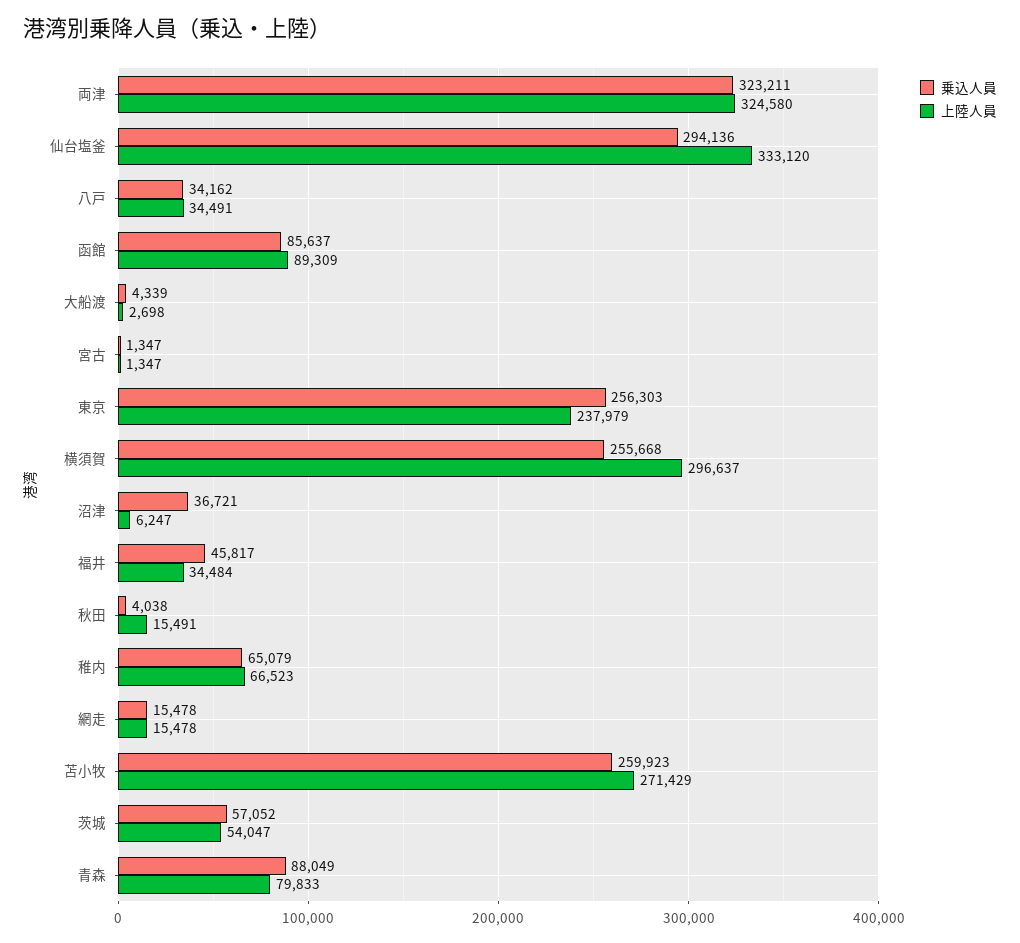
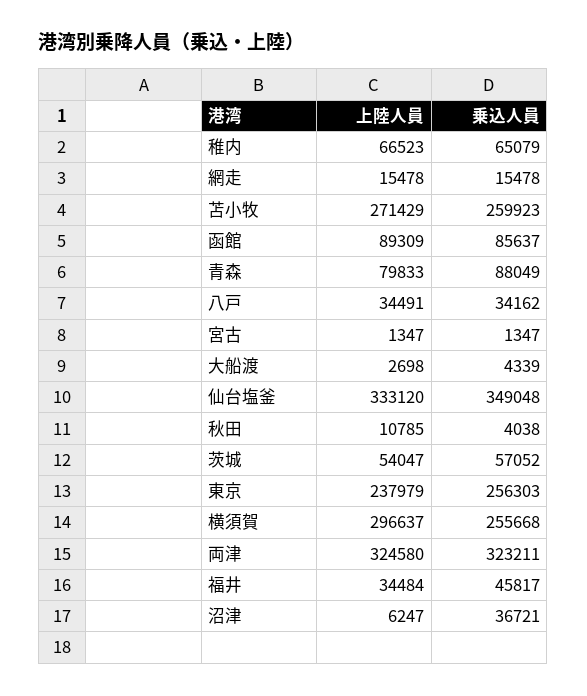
乗込人員, 仙台塩釜: 294136 -> 349048
上陸人員, 秋田: 15491 -> 10785

